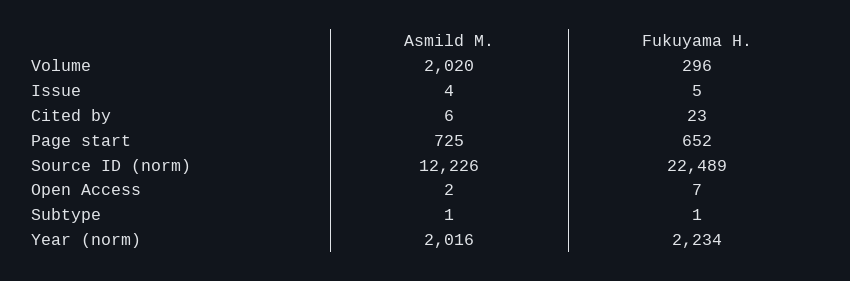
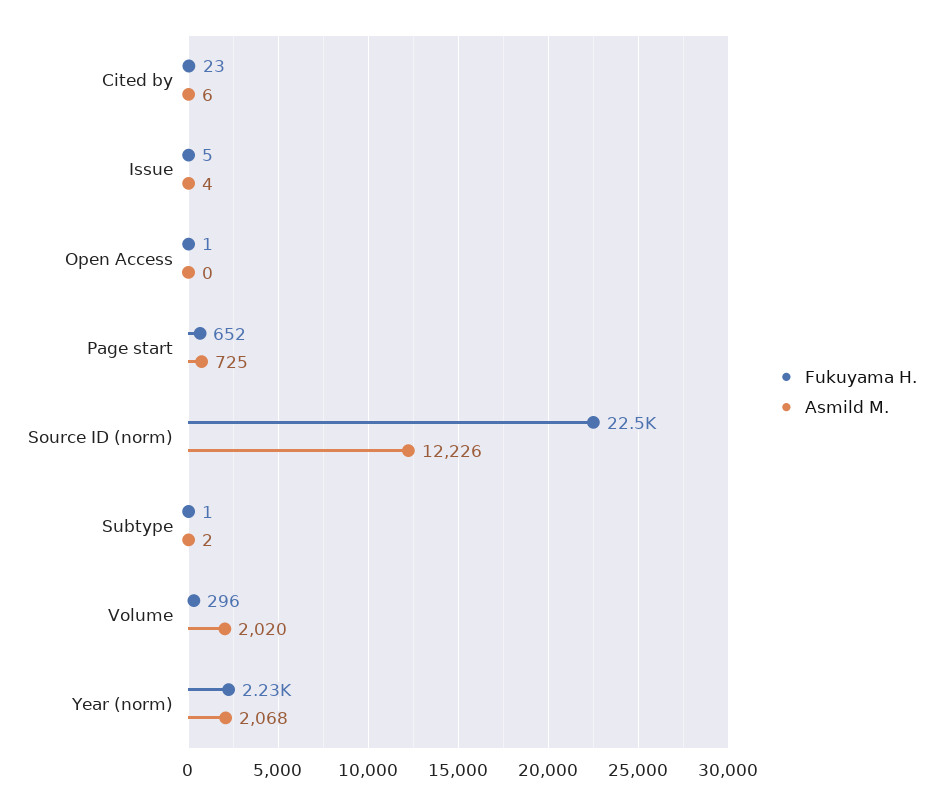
Asmild M., Open Access: 2 -> 0
Fukuyama H., Open Access: 7 -> 1
Asmild M., Subtype: 1 -> 2
Asmild M., Year (norm): 2016 -> 2068

